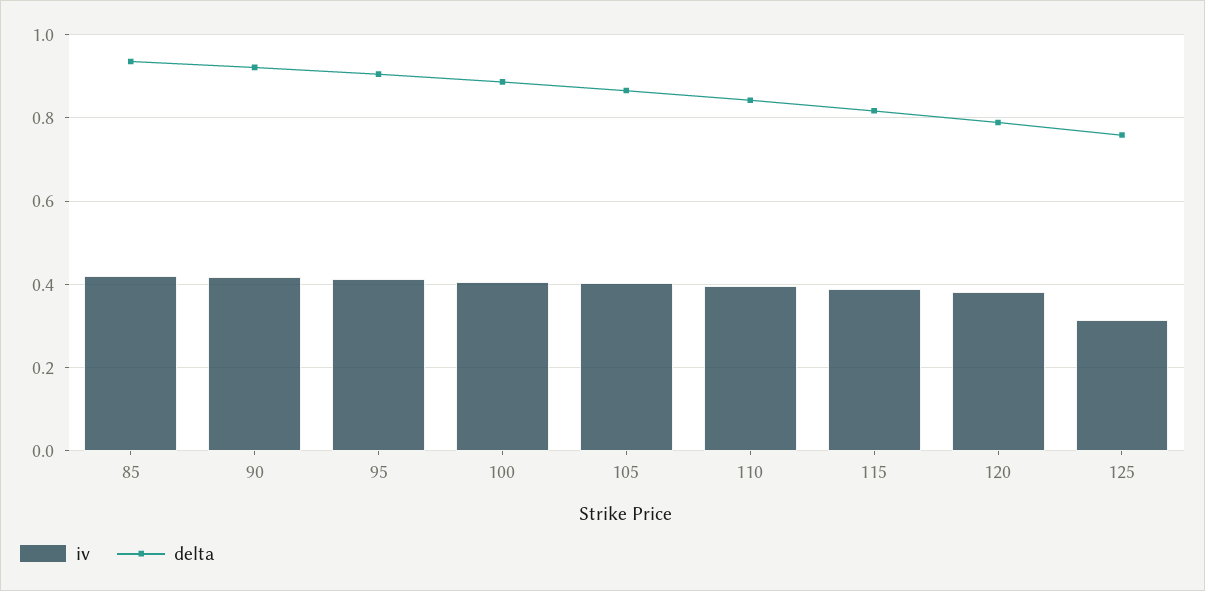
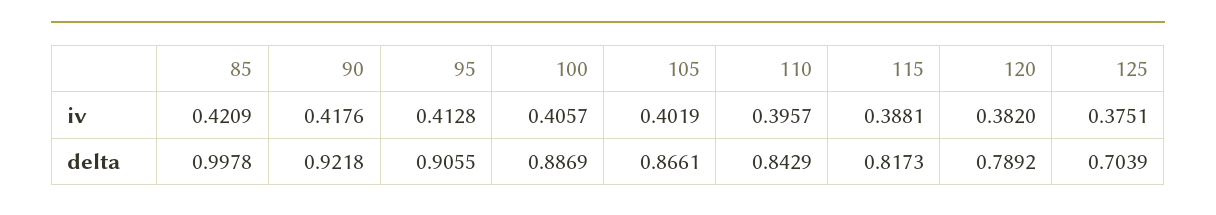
delta, 85: 0.94 -> 0.9978
iv, 125: 0.32 -> 0.3751
delta, 125: 0.76 -> 0.7039

